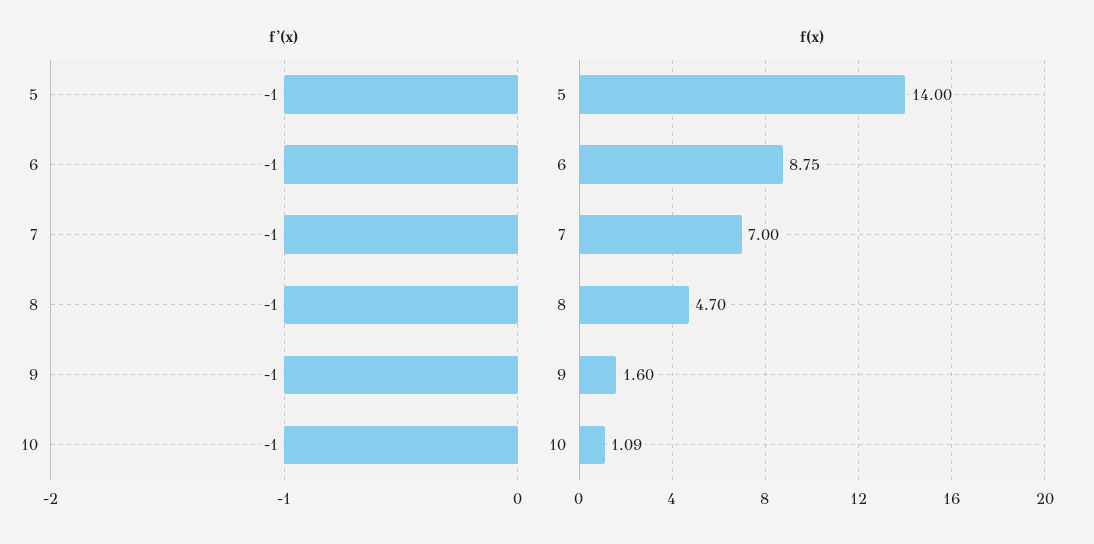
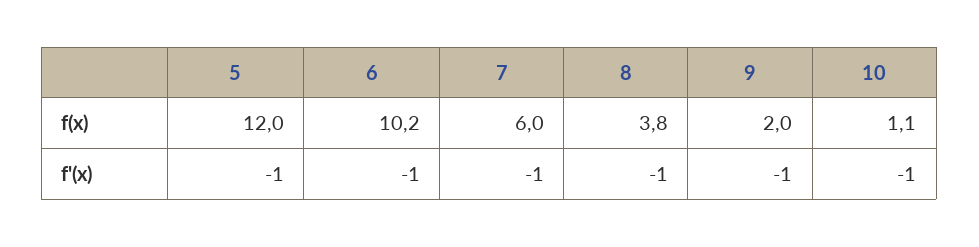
f(x), 5: 14 -> 12
f(x), 6: 8.75 -> 10.2
f(x), 7: 7 -> 6
f(x), 8: 4.7 -> 3.8
f(x), 9: 1.6 -> 2

